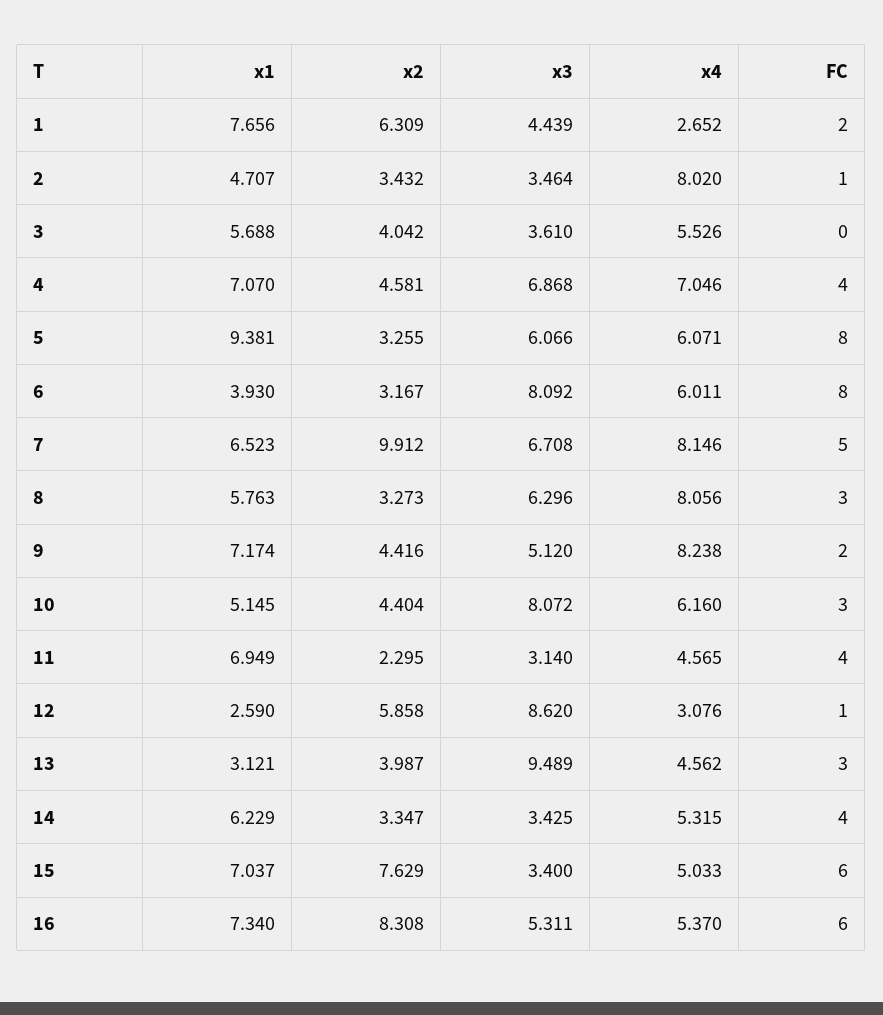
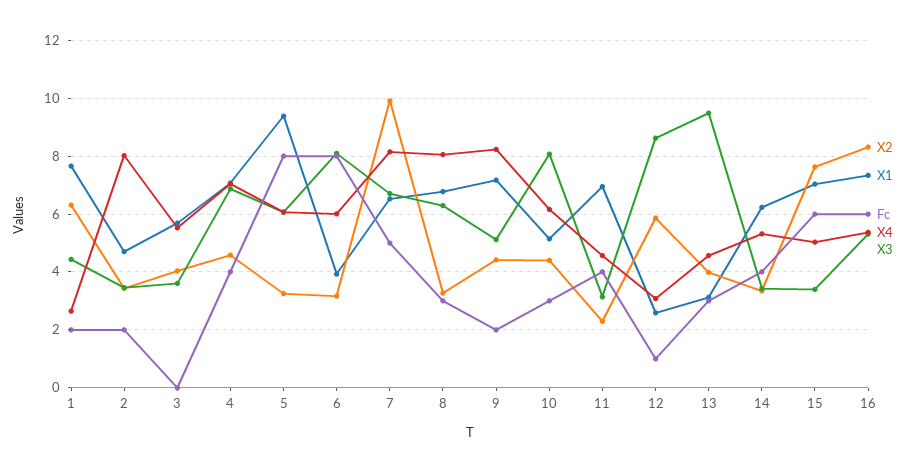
FC, 2: 1 -> 2
x1, 8: 5.763 -> 6.75

